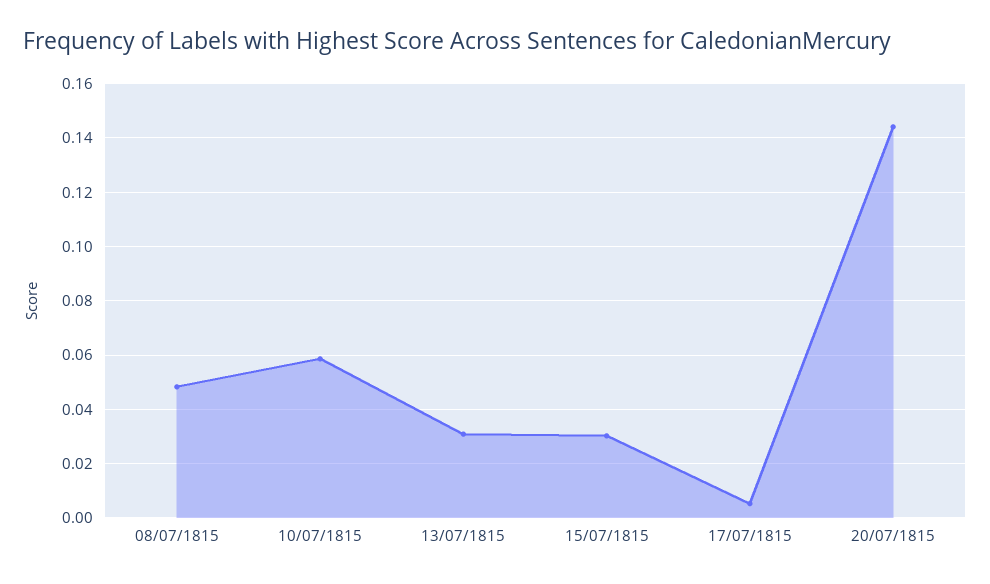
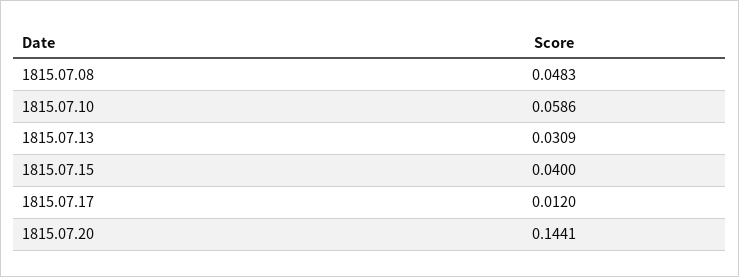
15/07/1815: 0.03 -> 0.04
17/07/1815: 0.005 -> 0.012

